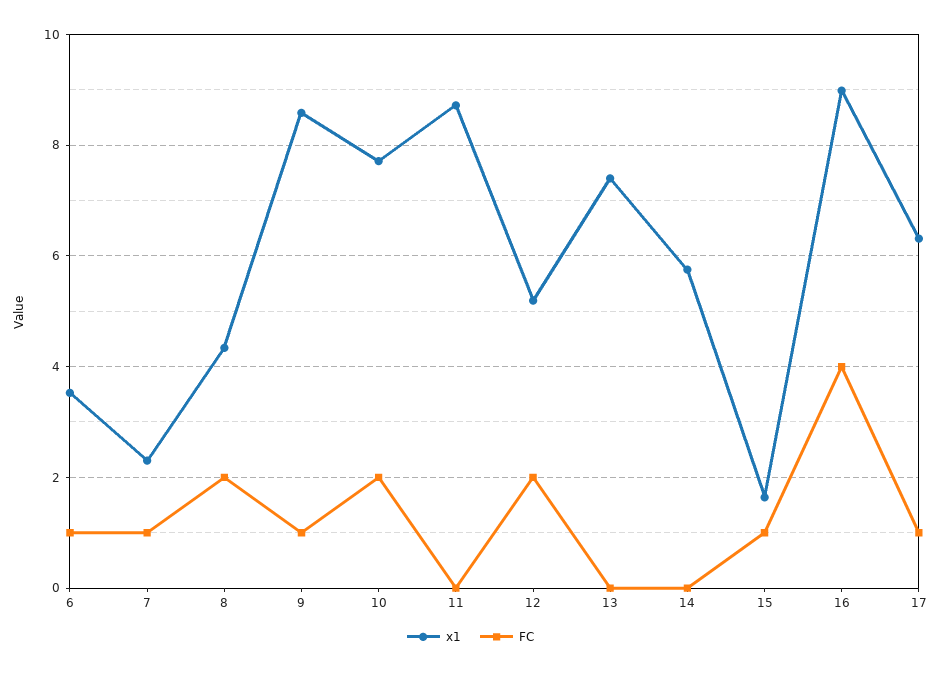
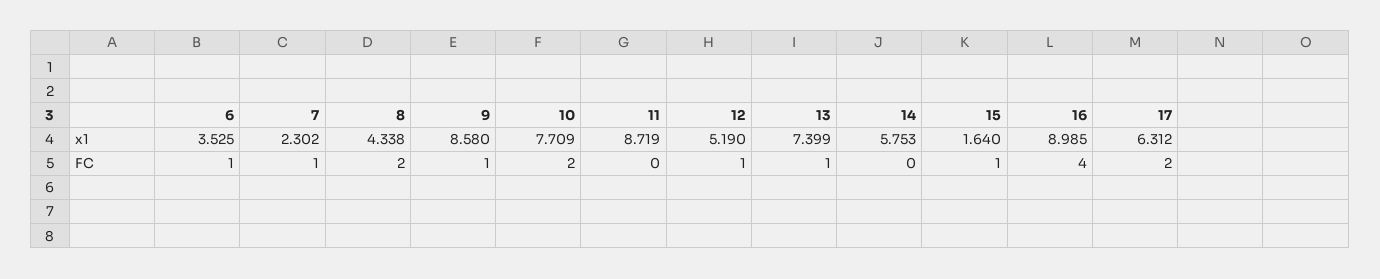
FC, 12: 2 -> 1
FC, 13: 0 -> 1
FC, 17: 1 -> 2

